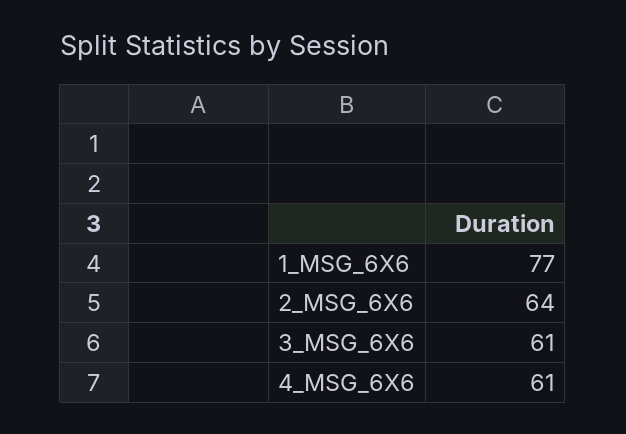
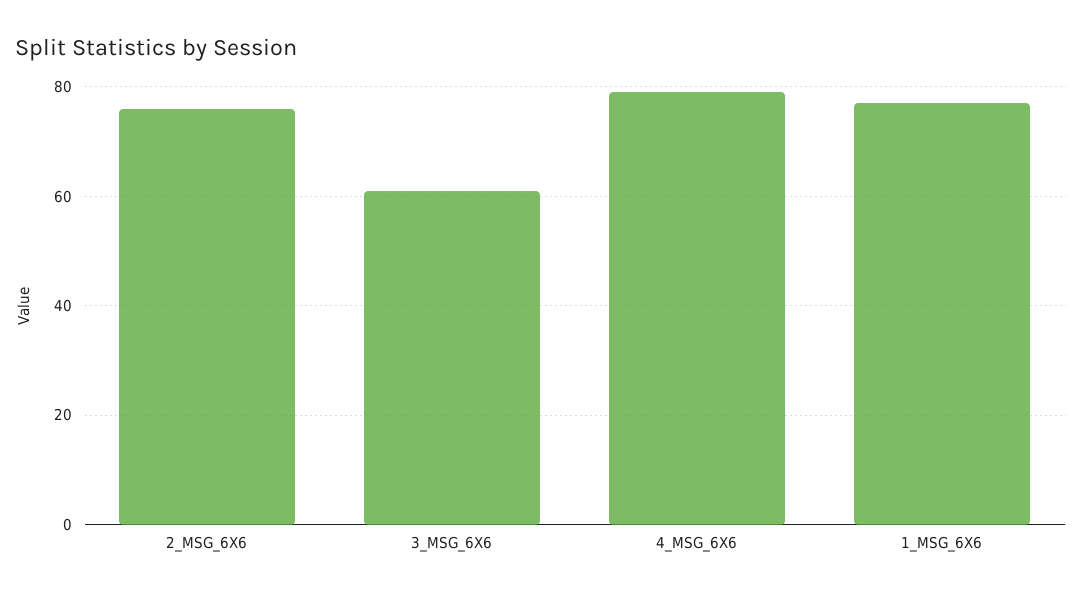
2_MSG_6X6: 64 -> 75
4_MSG_6X6: 61 -> 80

